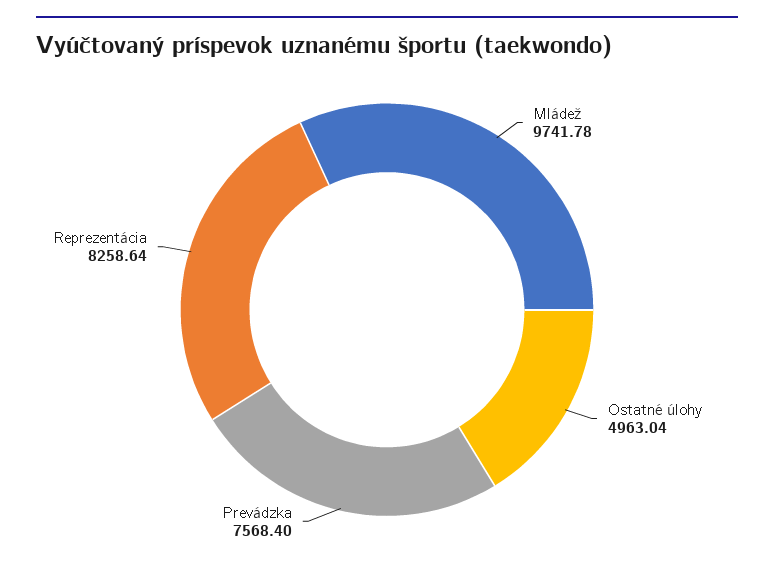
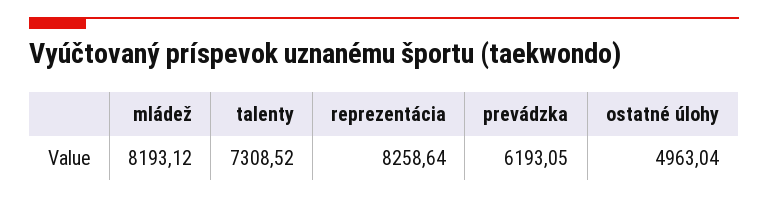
Mládež: 9741.78 -> 8193.12
Prevádzka: 7568.4 -> 6193.05
talenty: none -> 7308.52

